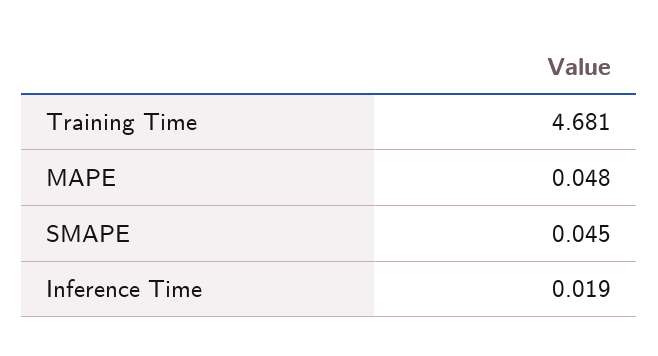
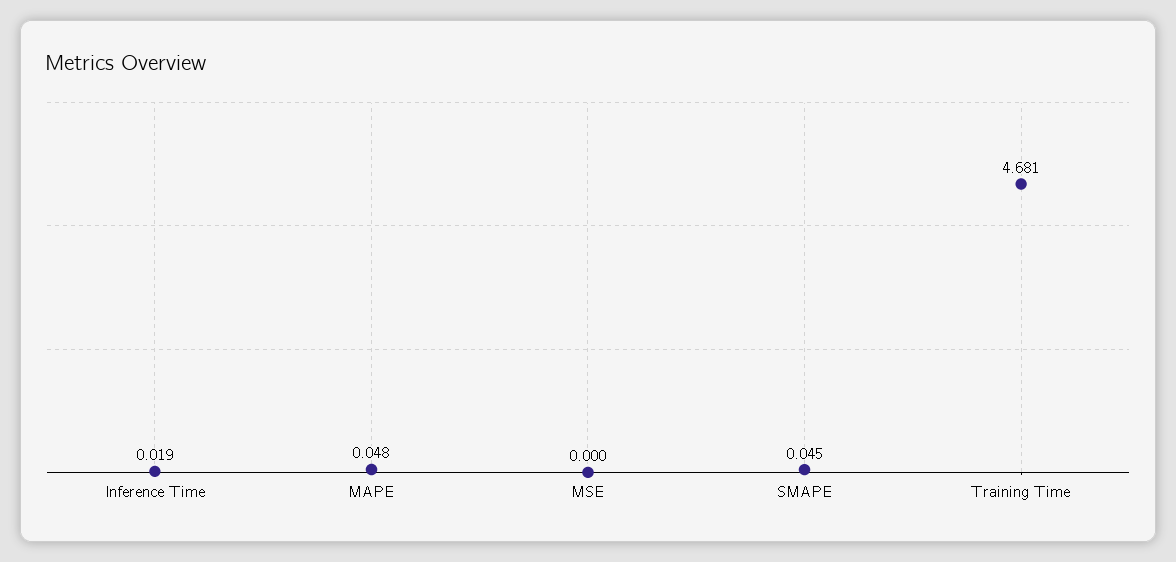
MSE: none -> 0

